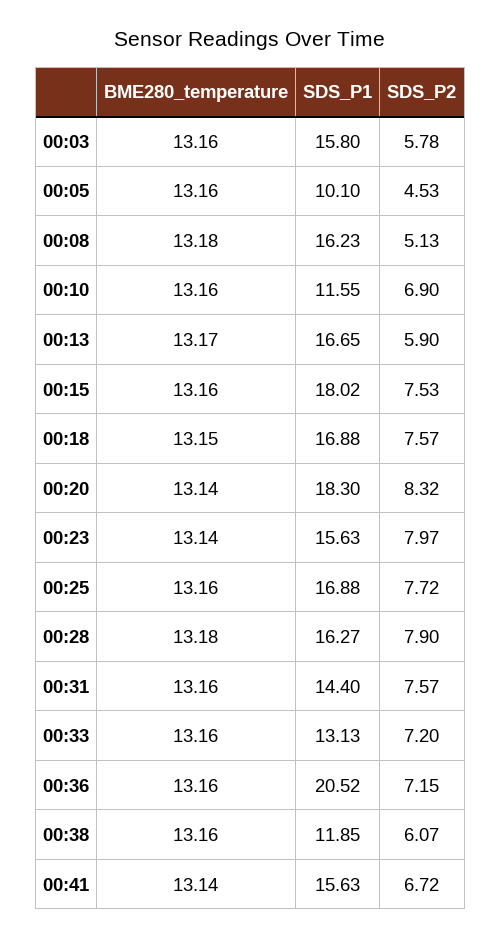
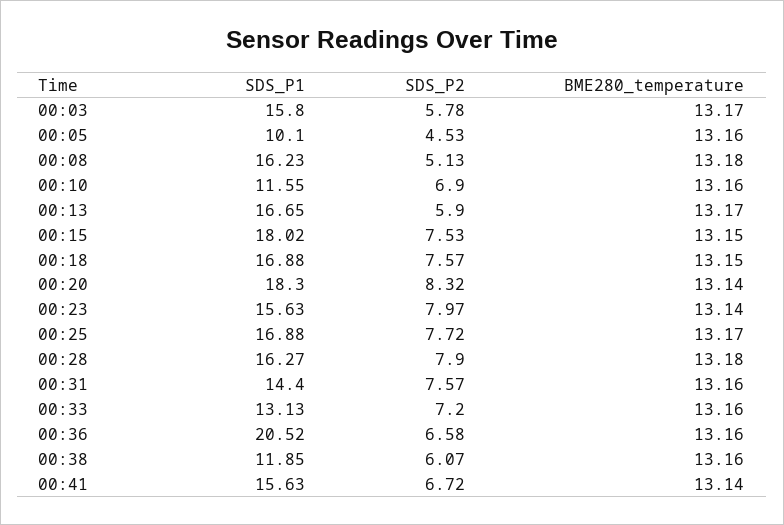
BME280_temperature, 00:03: 13.16 -> 13.17
BME280_temperature, 00:15: 13.16 -> 13.15
BME280_temperature, 00:25: 13.16 -> 13.17
SDS_P2, 00:36: 7.15 -> 6.58

